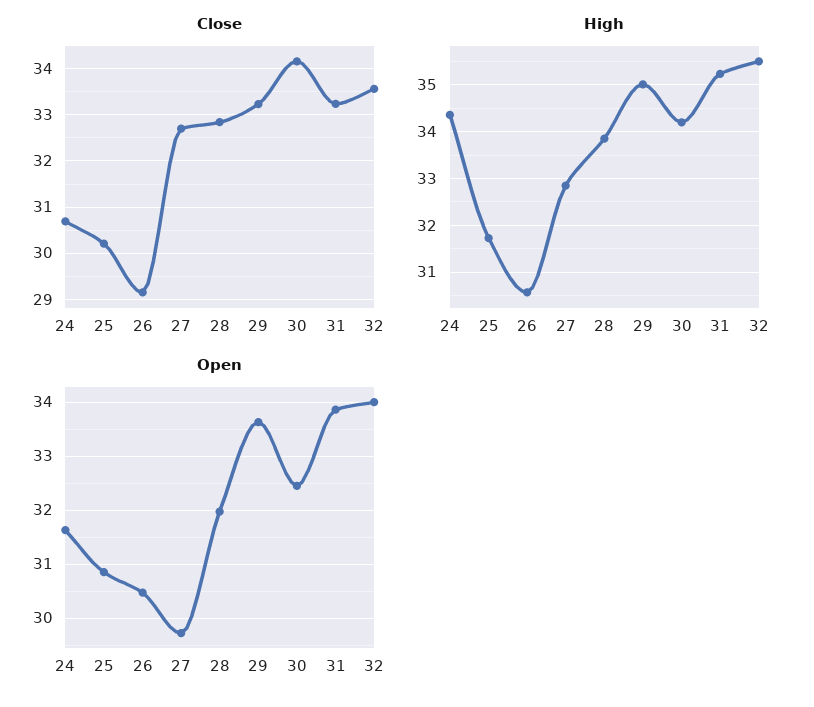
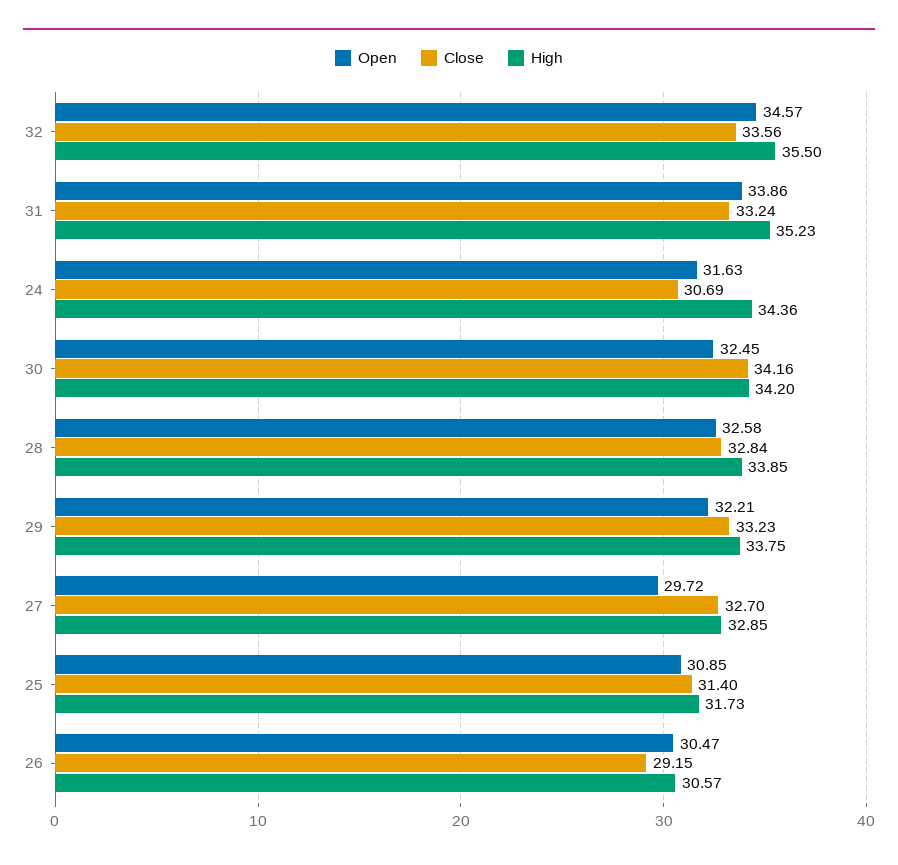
Close, 25: 30.2 -> 31.4
High, 29: 35 -> 33.75
Open, 28: 32 -> 32.58
Open, 29: 33.6 -> 32.21
Open, 32: 34 -> 34.57

